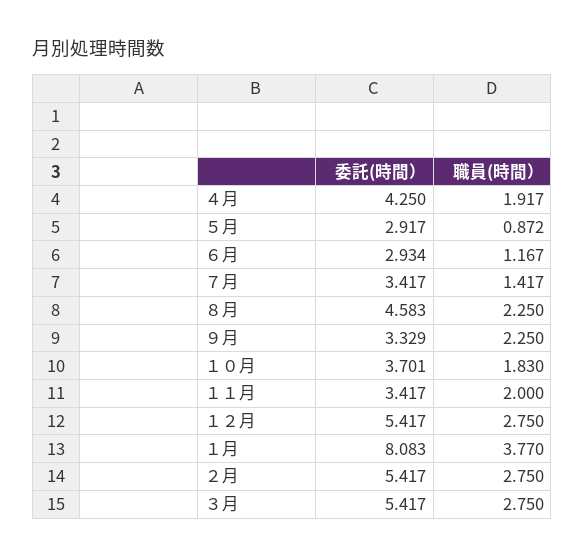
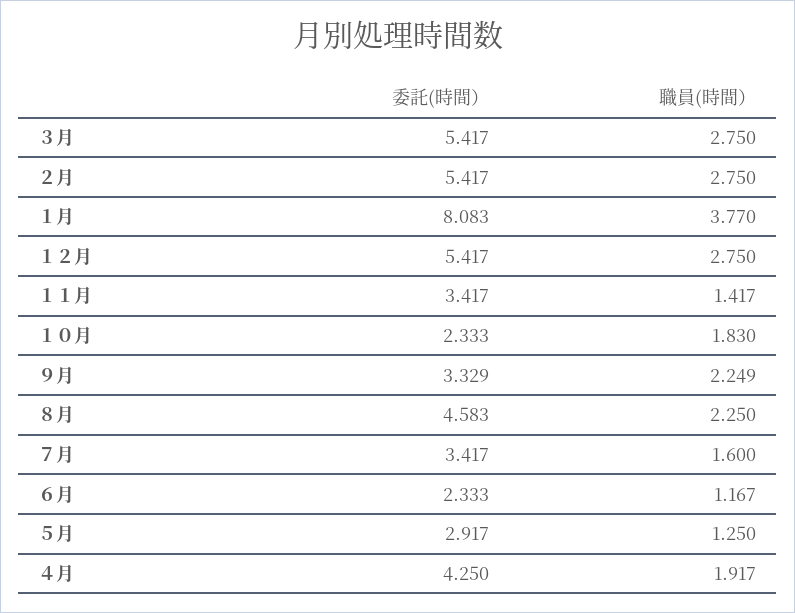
職員(時間）, ５月: 0.872 -> 1.25
委託(時間）, ６月: 2.934 -> 2.333
職員(時間）, ７月: 1.417 -> 1.6
職員(時間）, ９月: 2.25 -> 2.249
委託(時間）, １０月: 3.701 -> 2.333
職員(時間）, １１月: 2 -> 1.417

